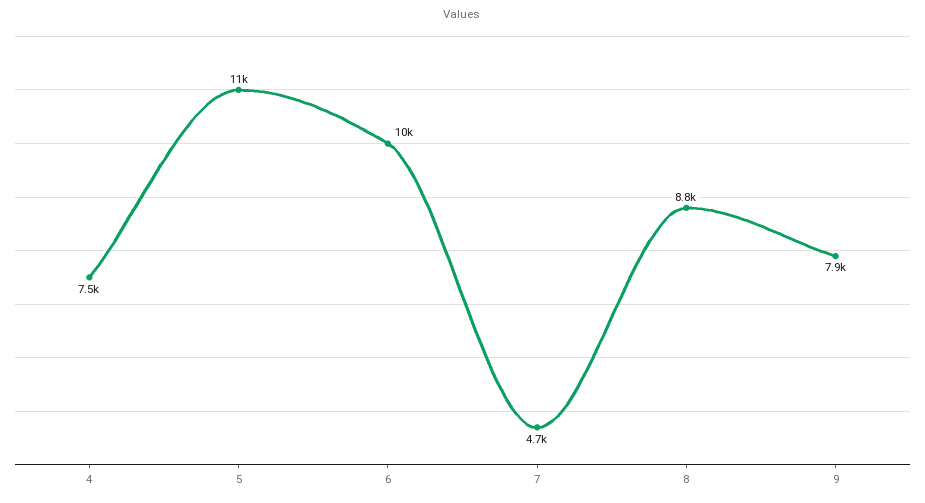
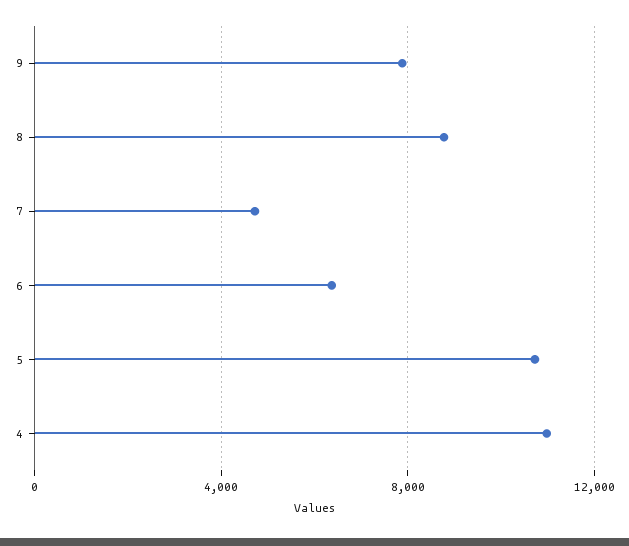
4: 7500 -> 11000
6: 10000 -> 6500

